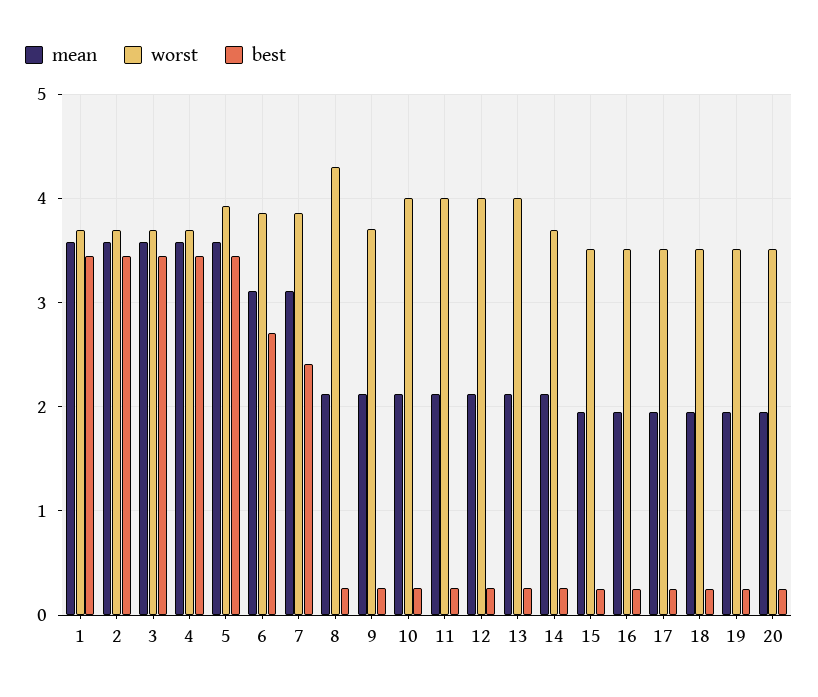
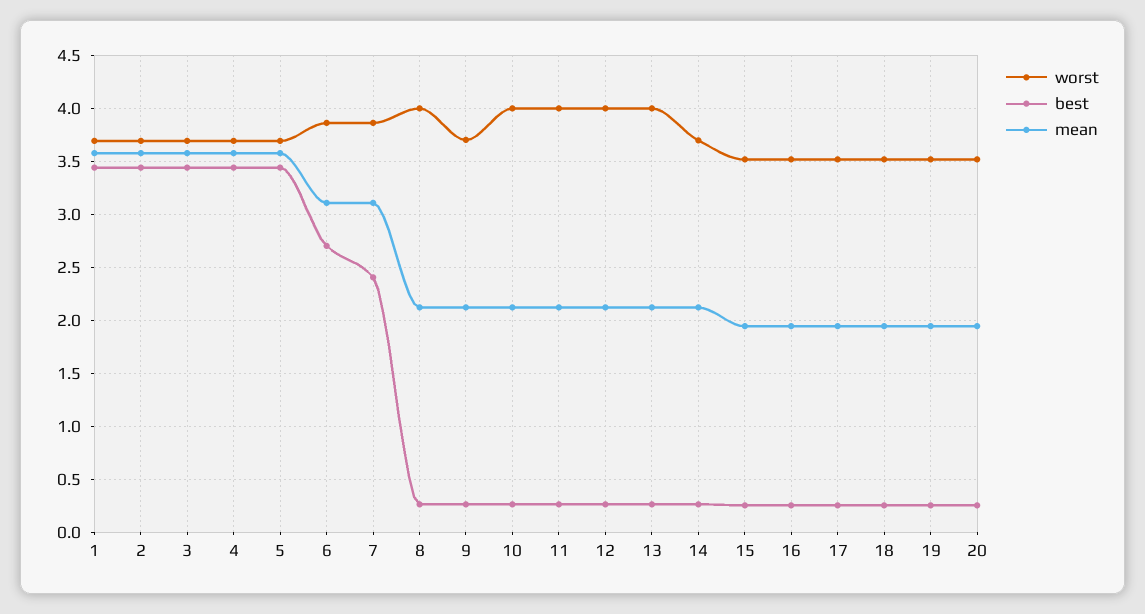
worst, 5: 3.9 -> 3.7
worst, 8: 4.3 -> 4

